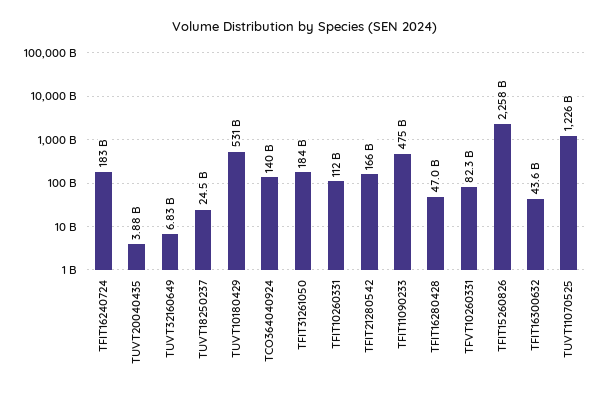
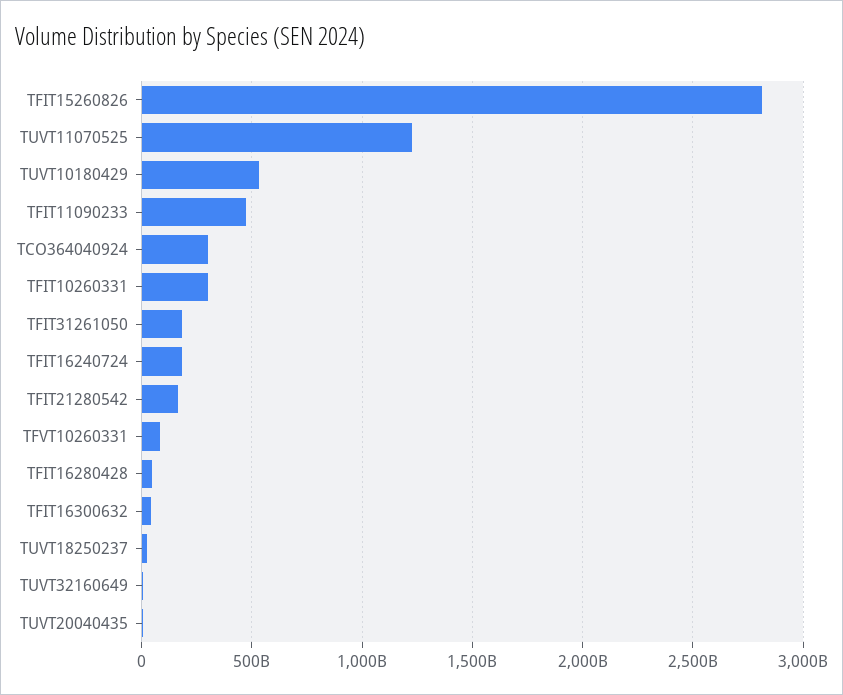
TCO364040924: 140000000000 -> 300000000000
TFIT10260331: 112000000000 -> 300000000000
TFIT15260826: 2258000000000 -> 2800000000000

